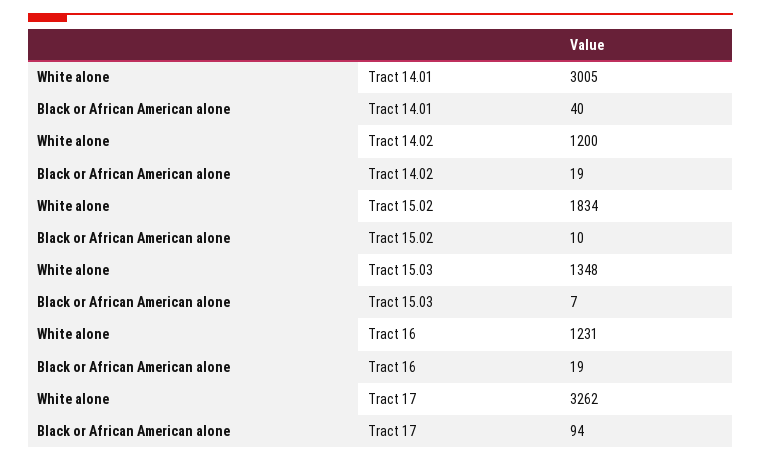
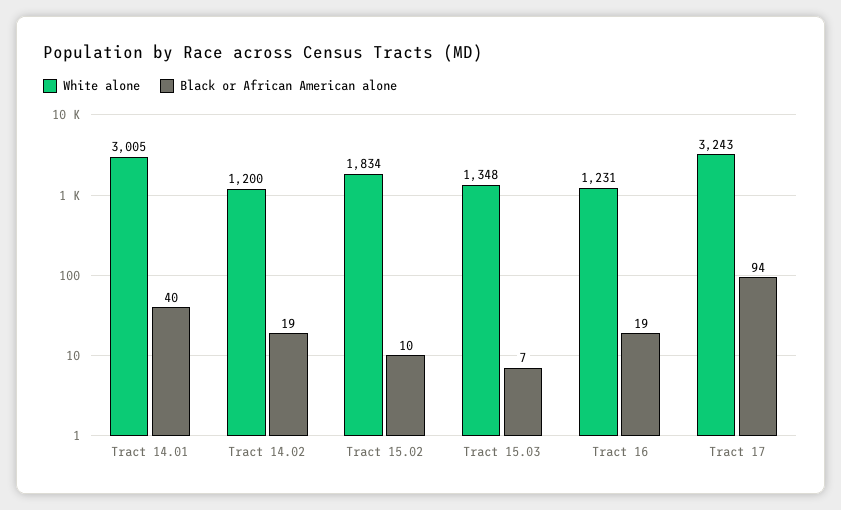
White alone, Tract 17: 3262 -> 3243

